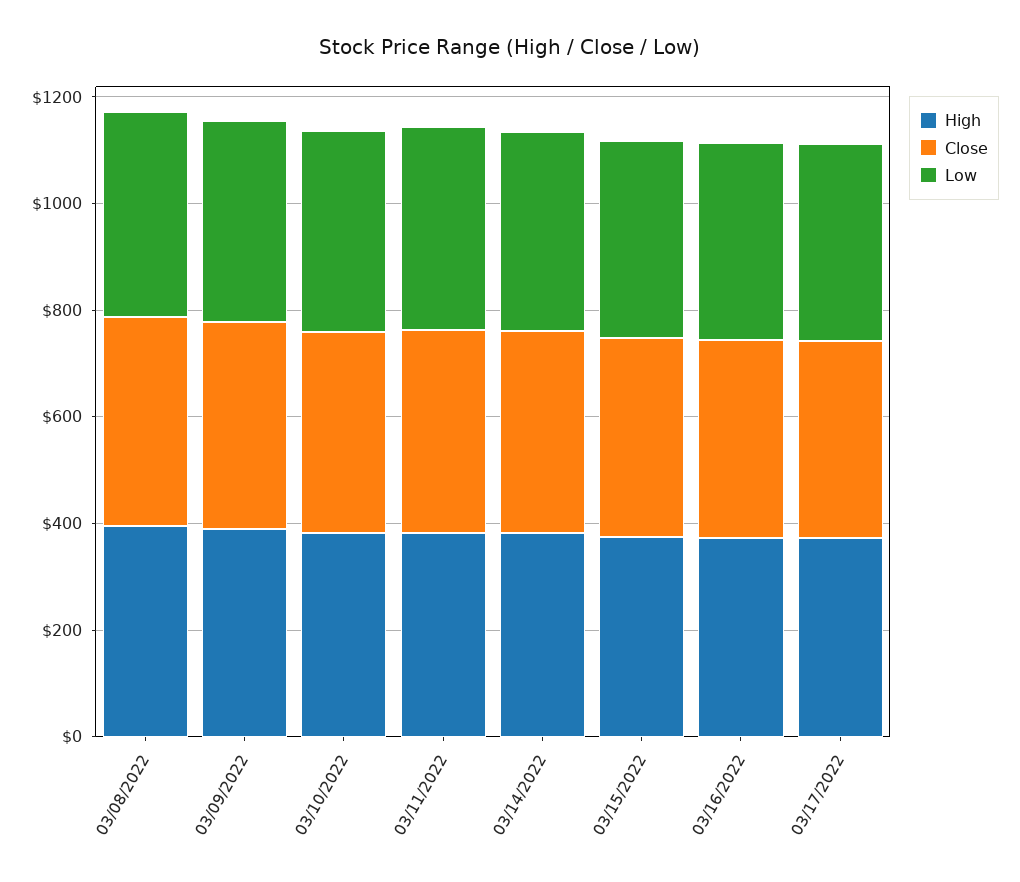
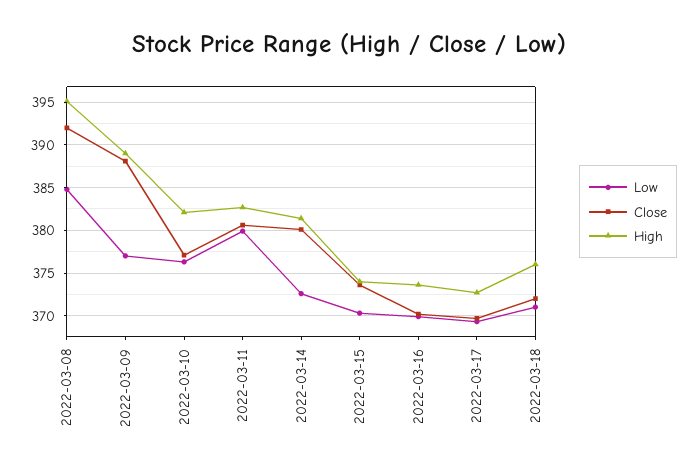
Low, 2022-03-18: none -> 371
Close, 2022-03-18: none -> 372
High, 2022-03-18: none -> 376

